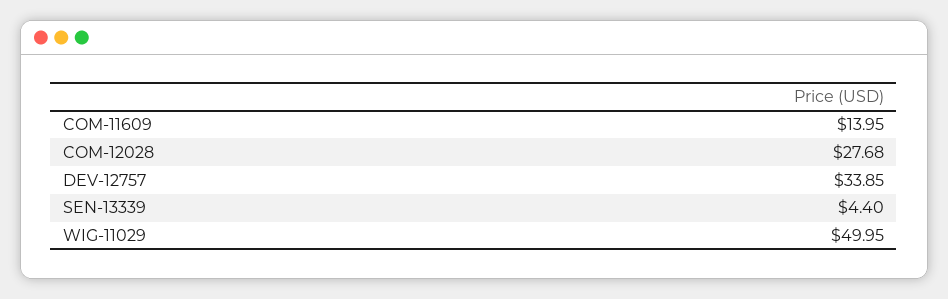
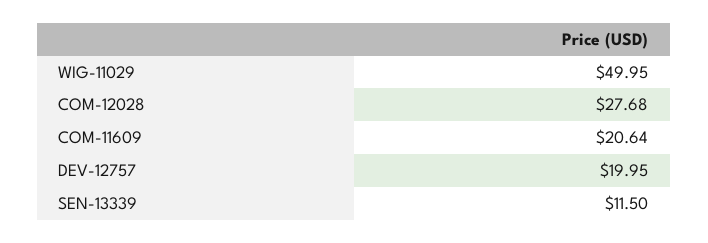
COM-11609: 13.95 -> 20.64
DEV-12757: 33.85 -> 19.95
SEN-13339: 4.4 -> 11.5

